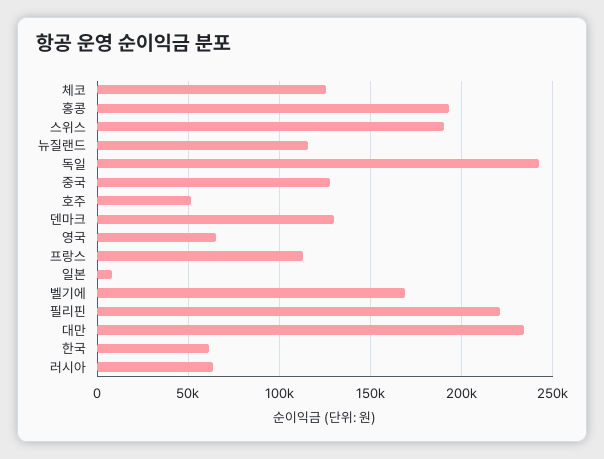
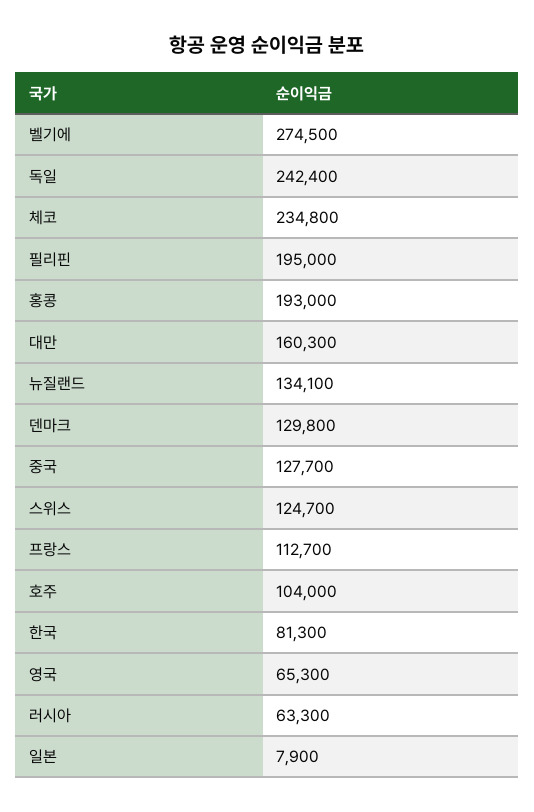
체코: 125000 -> 234800
스위스: 190000 -> 124700
뉴질랜드: 115000 -> 134100
호주: 50000 -> 104000
벨기에: 170000 -> 274500
필리핀: 220000 -> 195000
대만: 235000 -> 160300
한국: 60000 -> 81300

